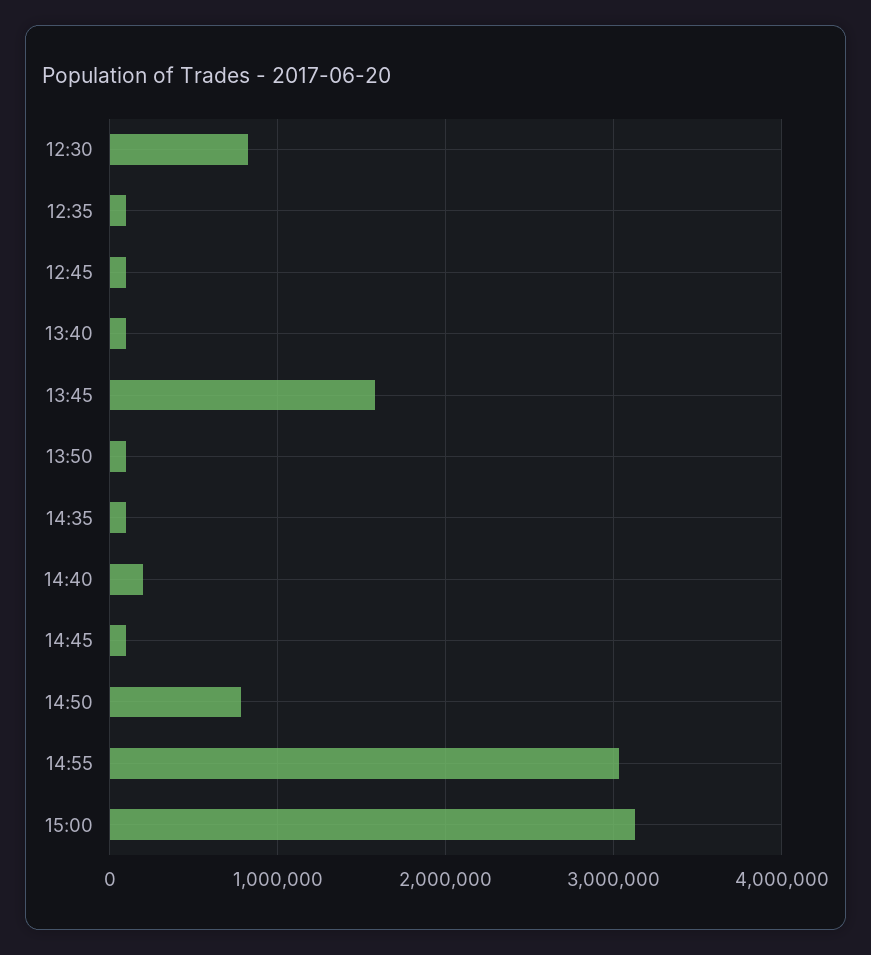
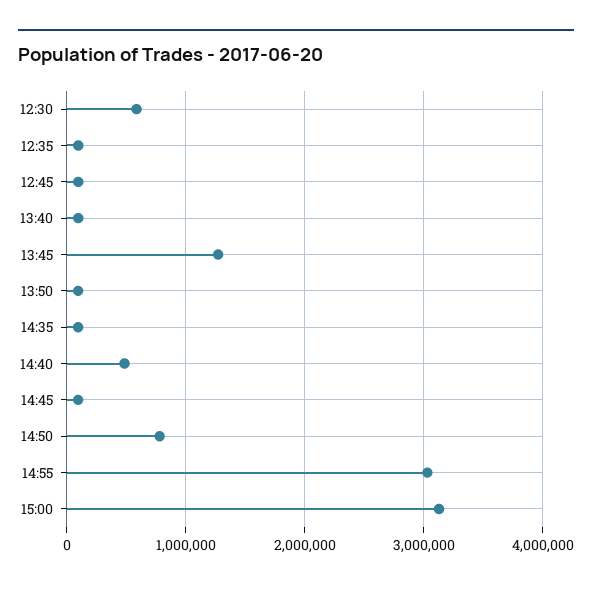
12:30: 800000 -> 600000
13:45: 1600000 -> 1300000
14:40: 200000 -> 500000

